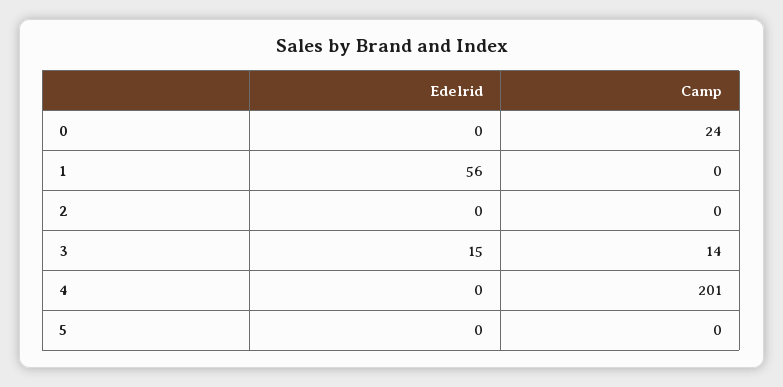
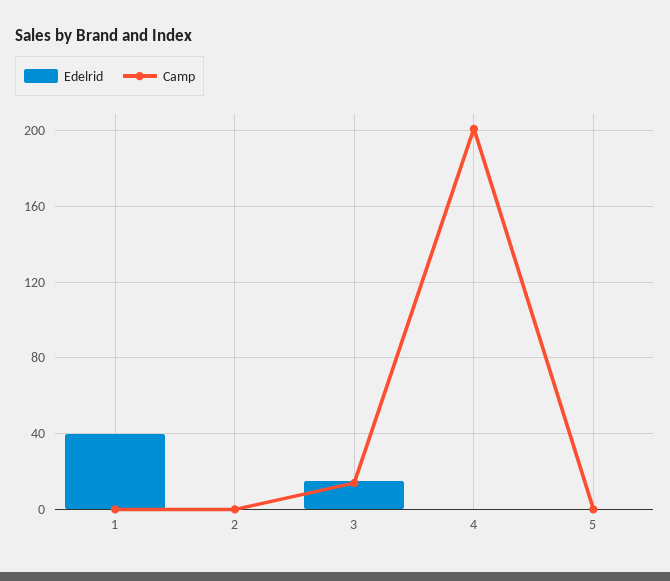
Edelrid, 0: 0 -> none
Camp, 0: 24 -> none
Edelrid, 1: 56 -> 40

